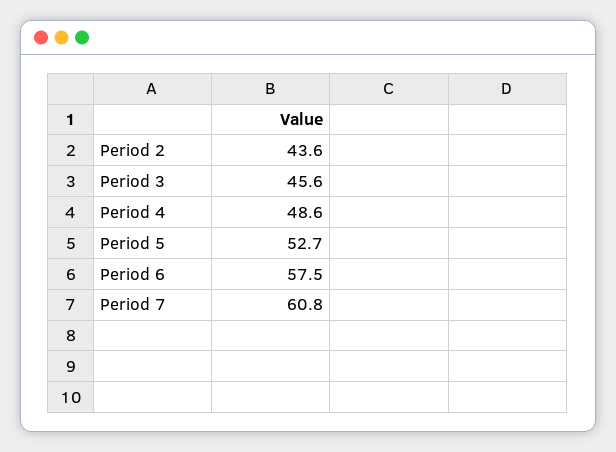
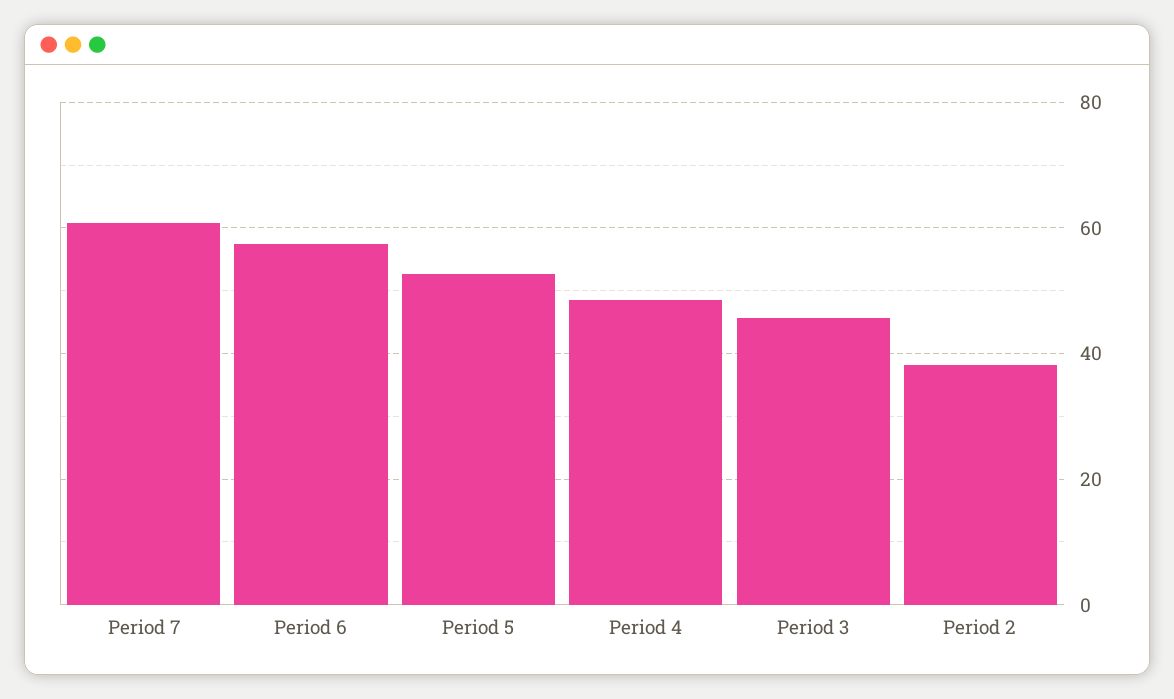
Period 2: 43.6 -> 38

